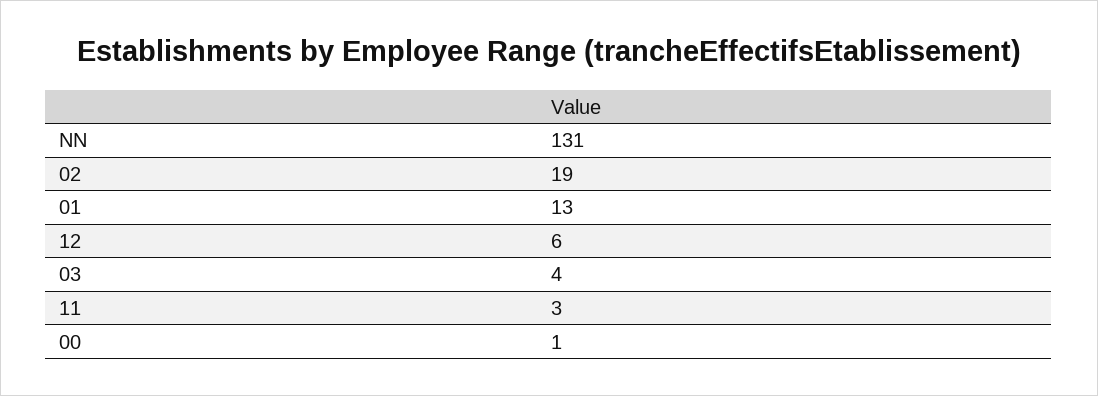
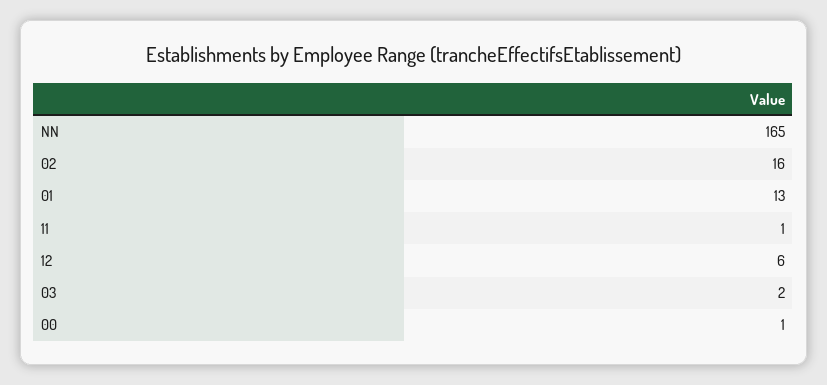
NN: 131 -> 165
02: 19 -> 16
03: 4 -> 2
11: 3 -> 1

